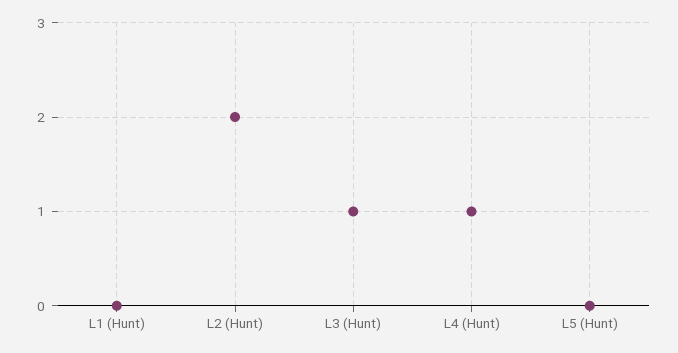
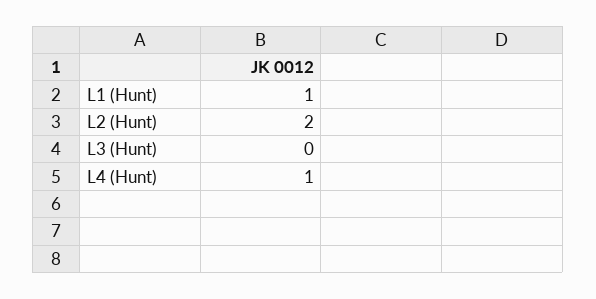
L1 (Hunt): 0 -> 1
L3 (Hunt): 1 -> 0
L5 (Hunt): 0 -> none

